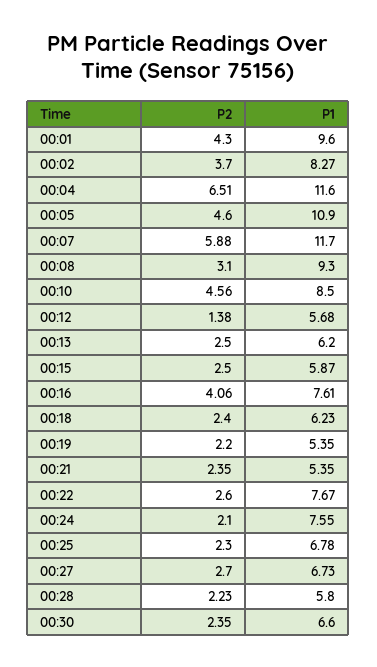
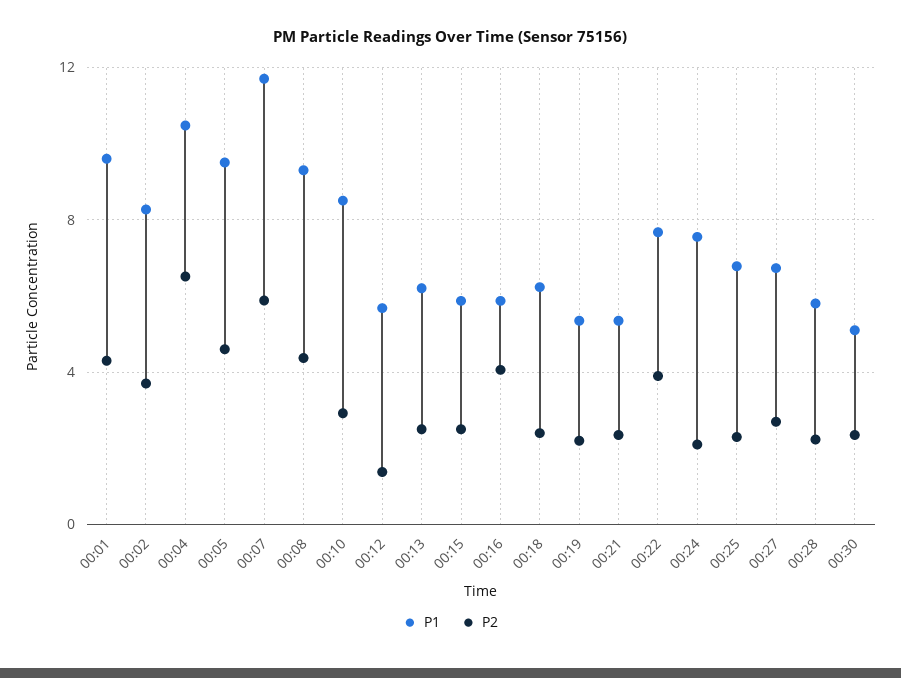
P1, 00:04: 11.6 -> 10.5
P1, 00:05: 10.9 -> 9.5
P2, 00:08: 3.1 -> 4.5
P2, 00:10: 4.56 -> 3
P1, 00:16: 7.61 -> 6
P2, 00:22: 2.6 -> 4
P1, 00:30: 6.6 -> 5

